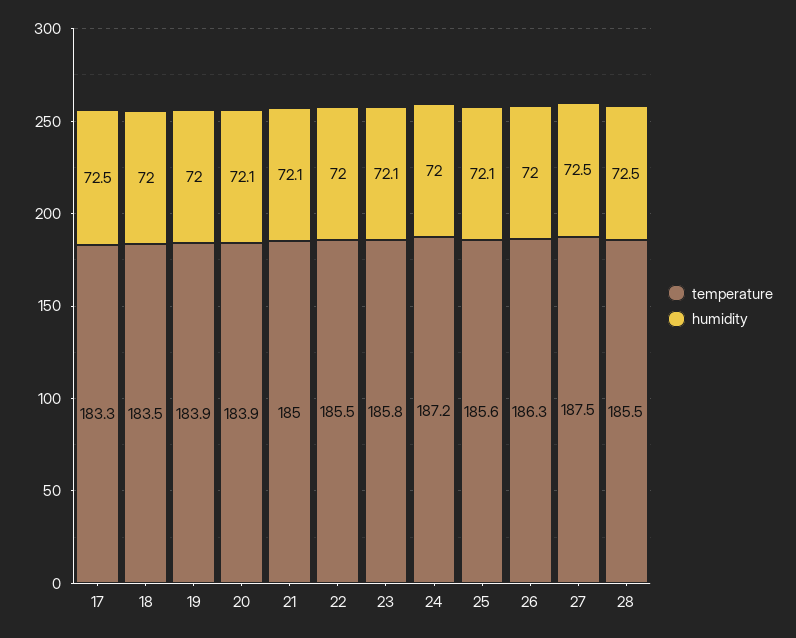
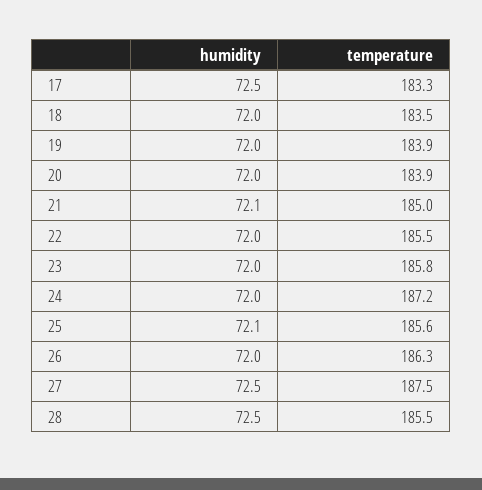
humidity, 20: 72.1 -> 72
humidity, 23: 72.1 -> 72

